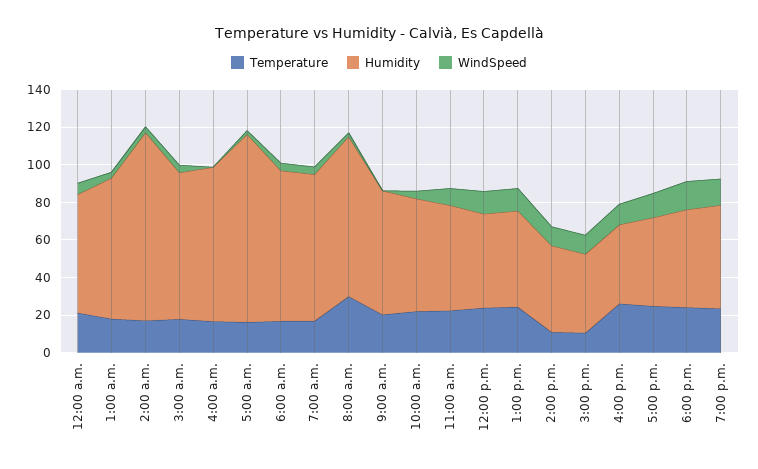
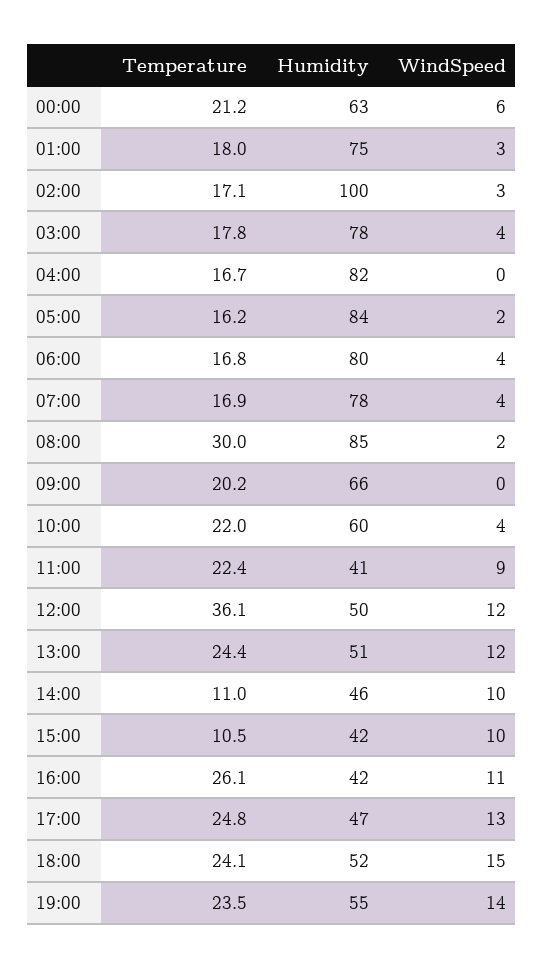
Humidity, 5:00 a.m.: 100 -> 84
Humidity, 11:00 a.m.: 55 -> 41
Temperature, 12:00 p.m.: 25 -> 36.1

